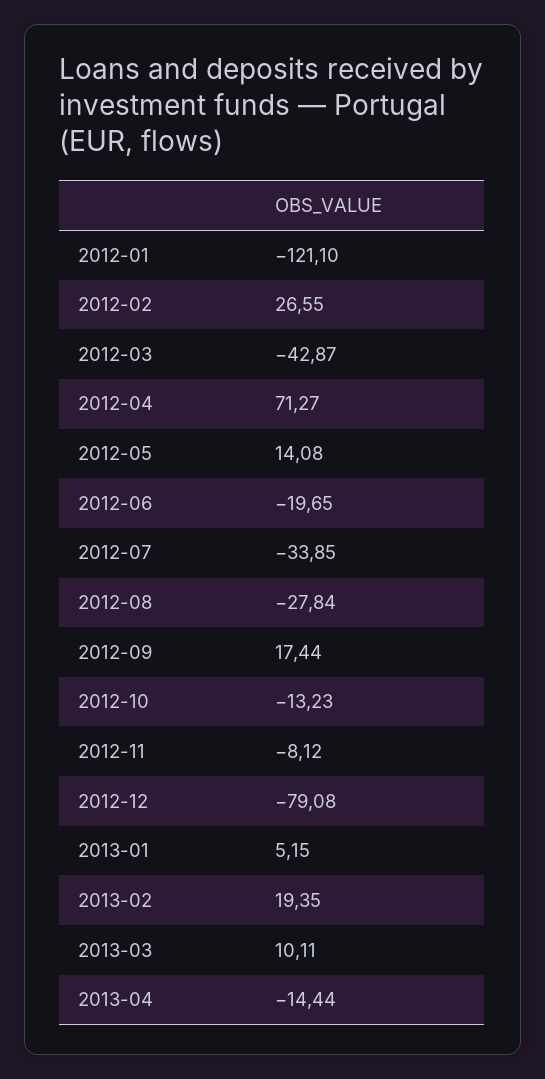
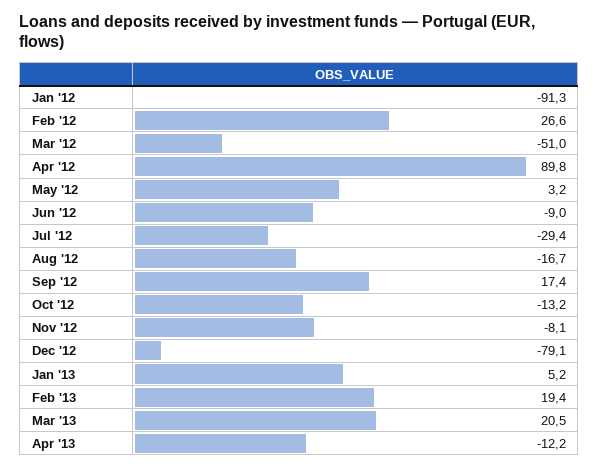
2012-01: -121.1 -> -91.3
2012-03: -42.87 -> -51
2012-04: 71.27 -> 89.8
2012-05: 14.08 -> 3.2
2012-06: -19.65 -> -9
2012-07: -33.85 -> -29.4
2012-08: -27.84 -> -16.7
2013-03: 10.11 -> 20.5
2013-04: -14.44 -> -12.2

